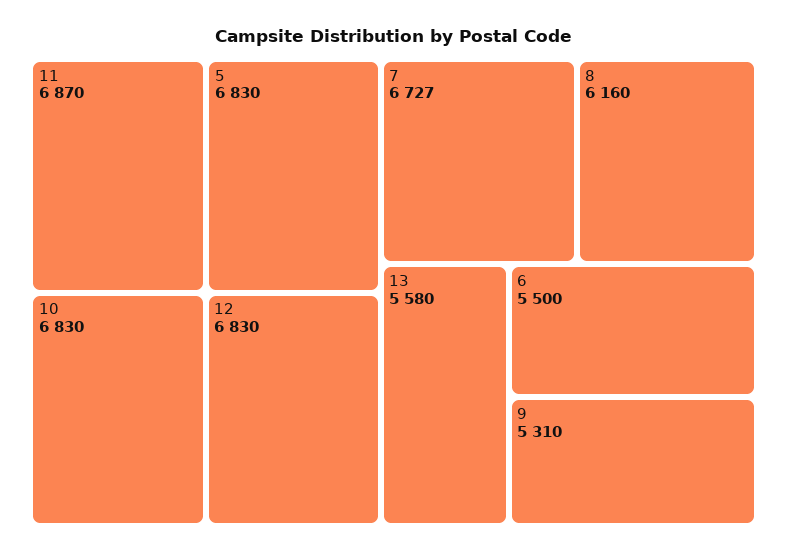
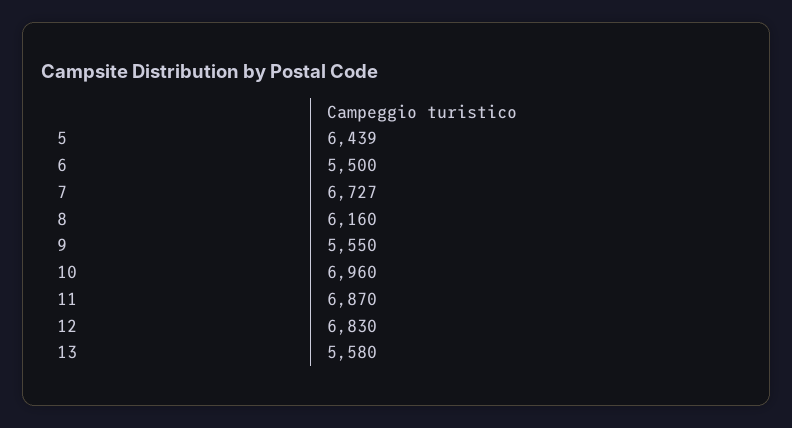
5: 6830 -> 6439
10: 6830 -> 6960
9: 5310 -> 5550

